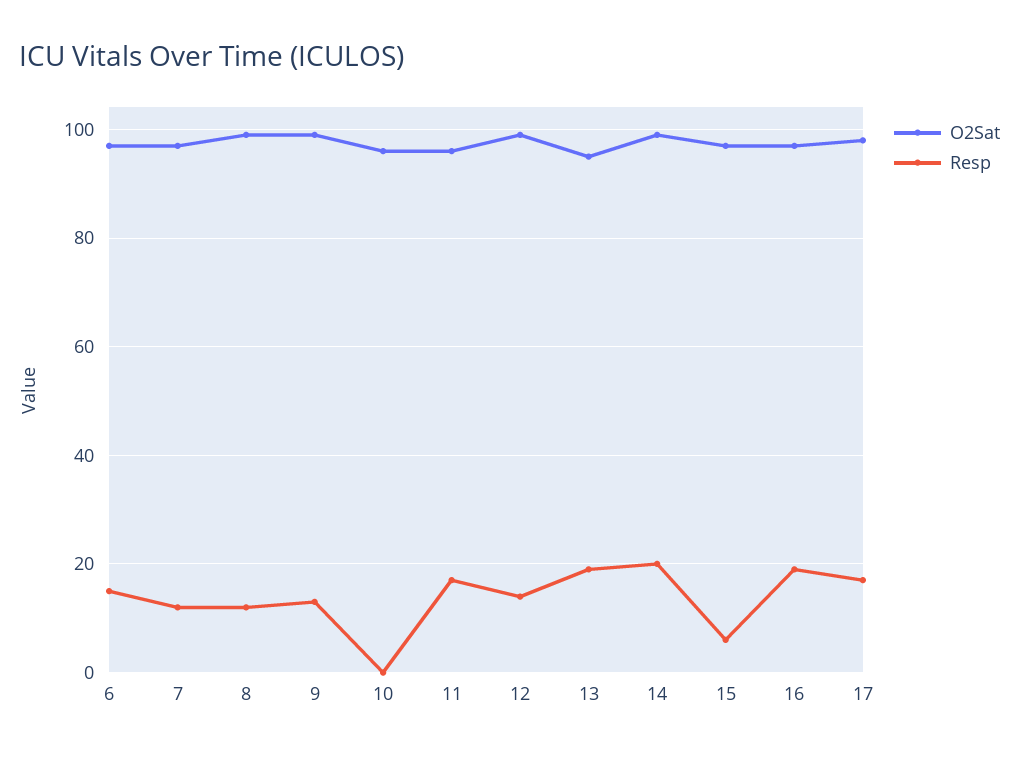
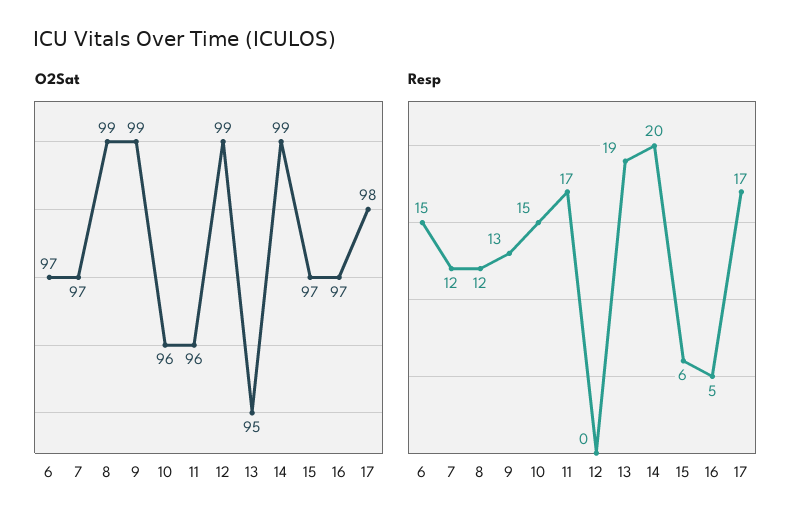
Resp, 10: 0 -> 15
Resp, 12: 15 -> 0
Resp, 16: 20 -> 5

